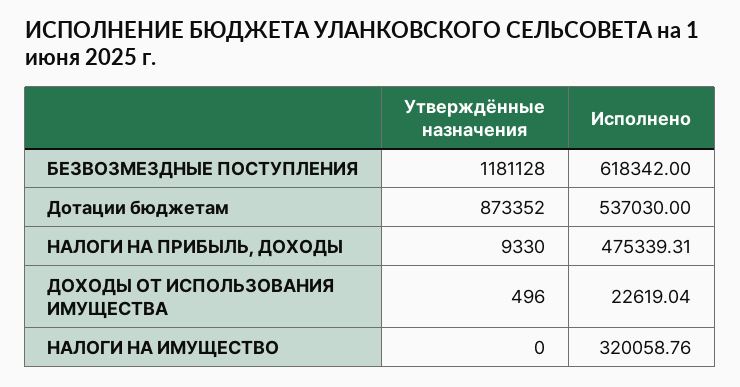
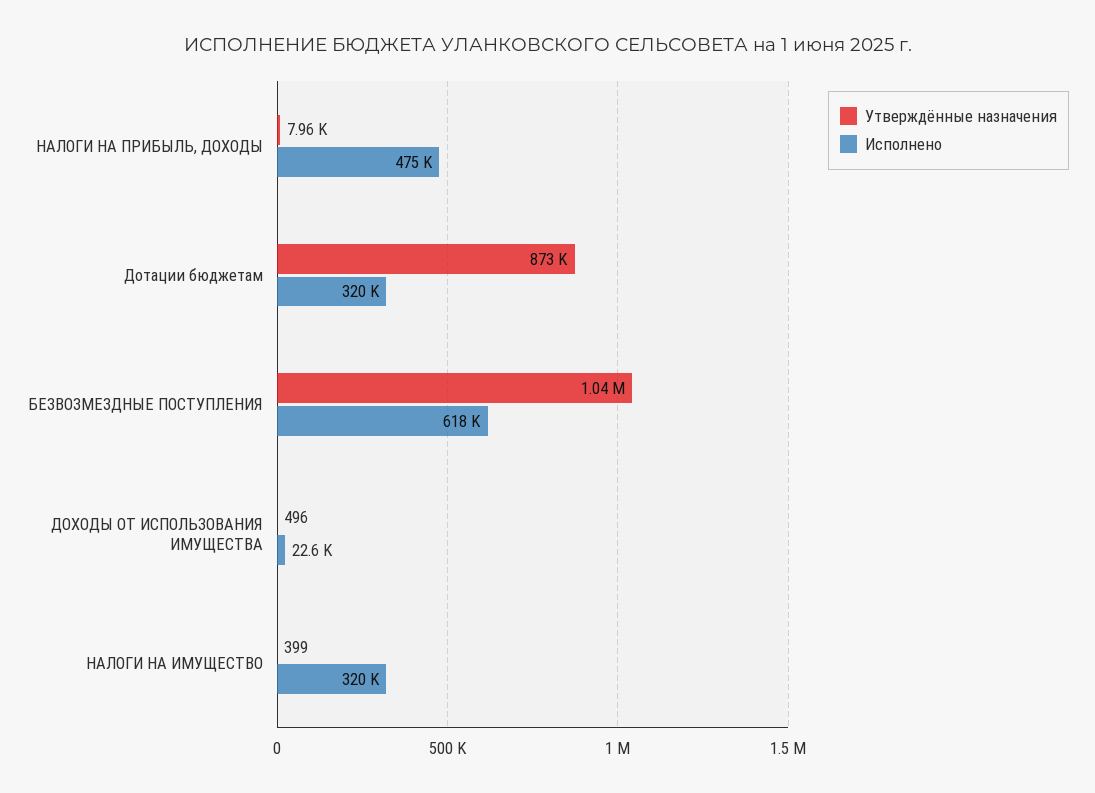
Утверждённые назначения, БЕЗВОЗМЕЗДНЫЕ ПОСТУПЛЕНИЯ: 1181128 -> 1040000
Исполнено, Дотации бюджетам: 537030 -> 320000
Утверждённые назначения, НАЛОГИ НА ПРИБЫЛЬ, ДОХОДЫ: 9330 -> 7960
Утверждённые назначения, НАЛОГИ НА ИМУЩЕСТВО: 0 -> 399

